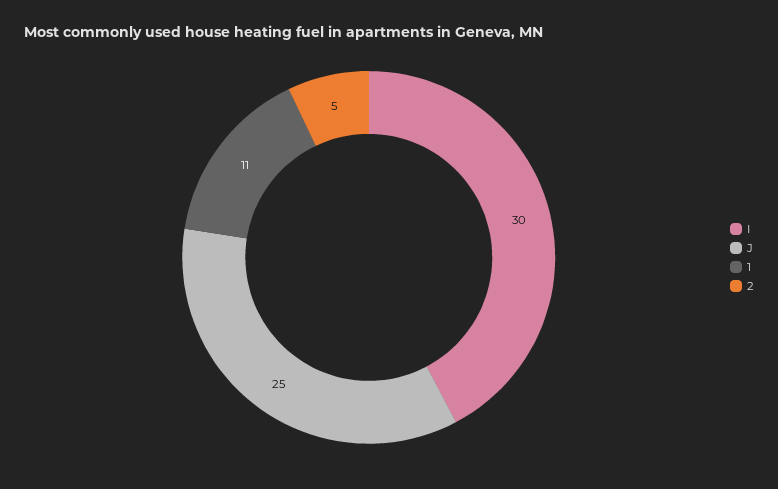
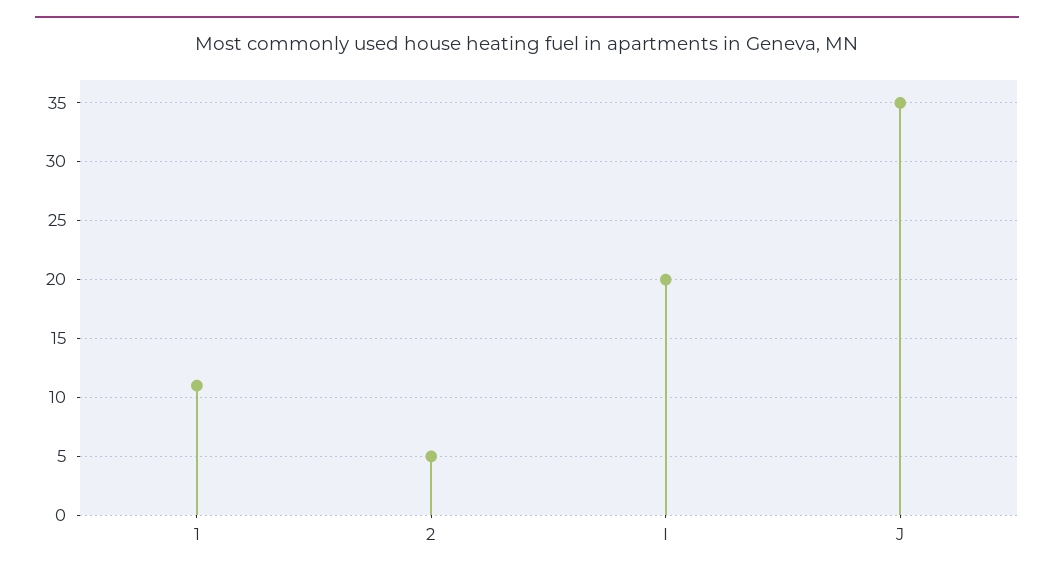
I: 30 -> 20
J: 25 -> 35

